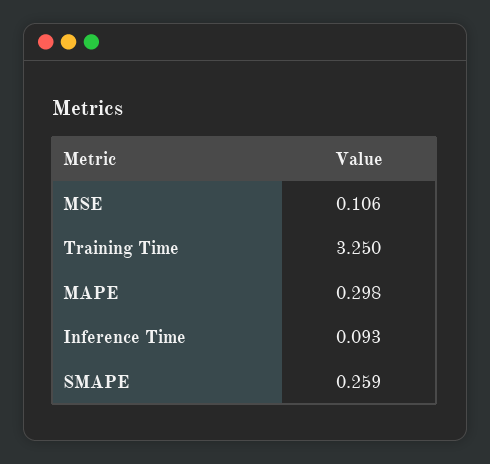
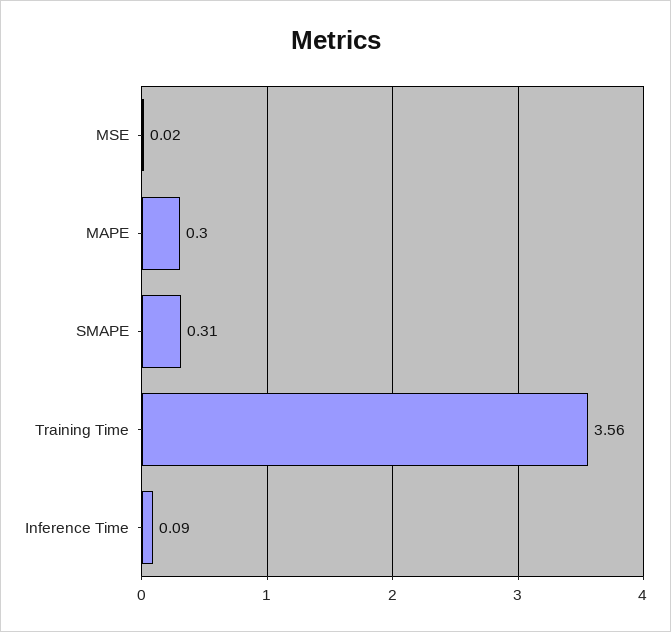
MSE: 0.106 -> 0.02
Training Time: 3.25 -> 3.56
SMAPE: 0.259 -> 0.31

